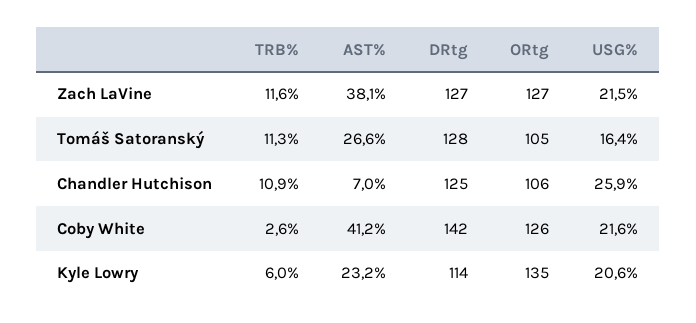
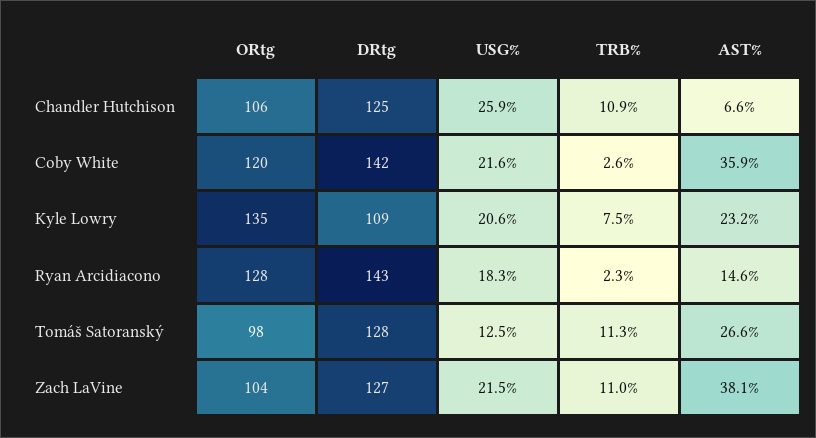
TRB%, Zach LaVine: 11.6 -> 11
ORtg, Zach LaVine: 127 -> 104
ORtg, Tomáš Satoranský: 105 -> 98
USG%, Tomáš Satoranský: 16.4 -> 12.5
AST%, Chandler Hutchison: 7 -> 6.6
AST%, Coby White: 41.2 -> 35.9
ORtg, Coby White: 126 -> 120
TRB%, Kyle Lowry: 6 -> 7.5
DRtg, Kyle Lowry: 114 -> 109
ORtg, Ryan Arcidiacono: none -> 128
DRtg, Ryan Arcidiacono: none -> 143
USG%, Ryan Arcidiacono: none -> 18.3
TRB%, Ryan Arcidiacono: none -> 2.3
AST%, Ryan Arcidiacono: none -> 14.6

